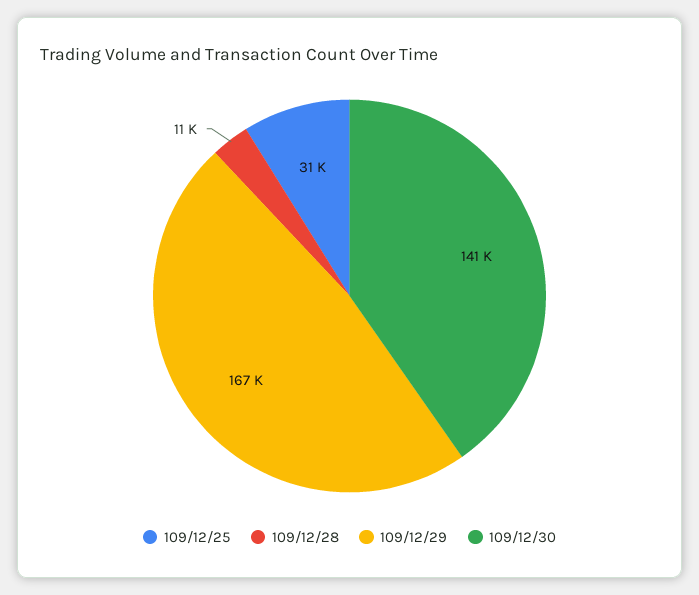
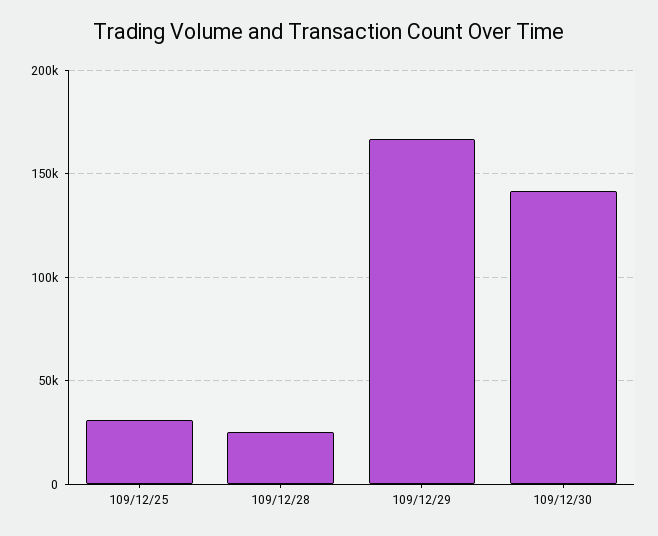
109/12/28: 11000 -> 25000

